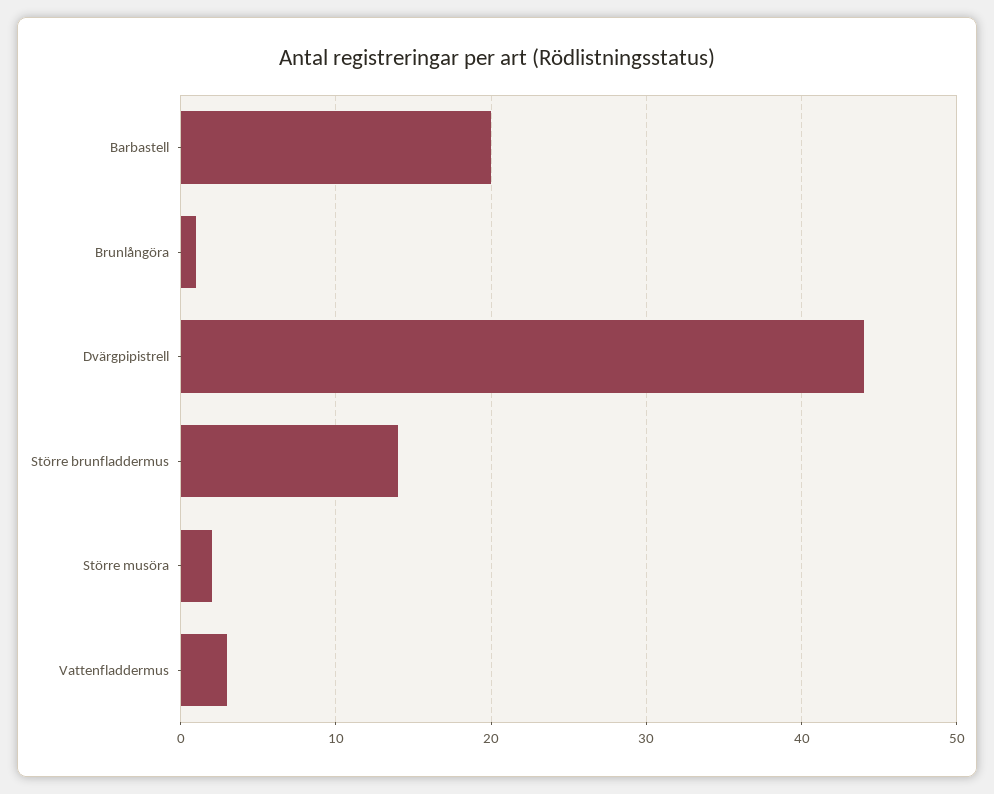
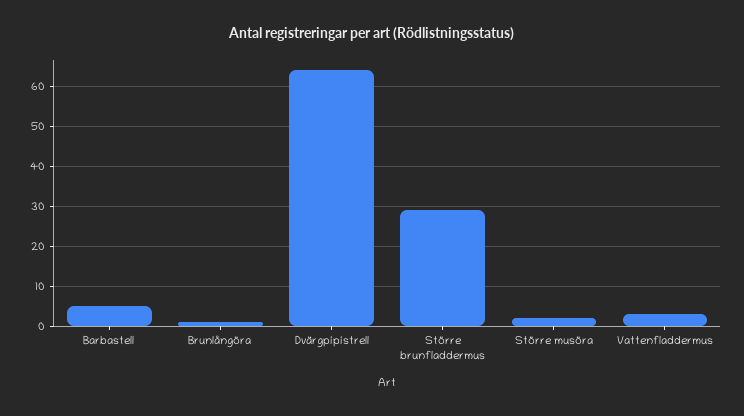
Barbastell: 20 -> 5
Dvärgpipistrell: 44 -> 65
Större brunfladdermus: 14 -> 30

